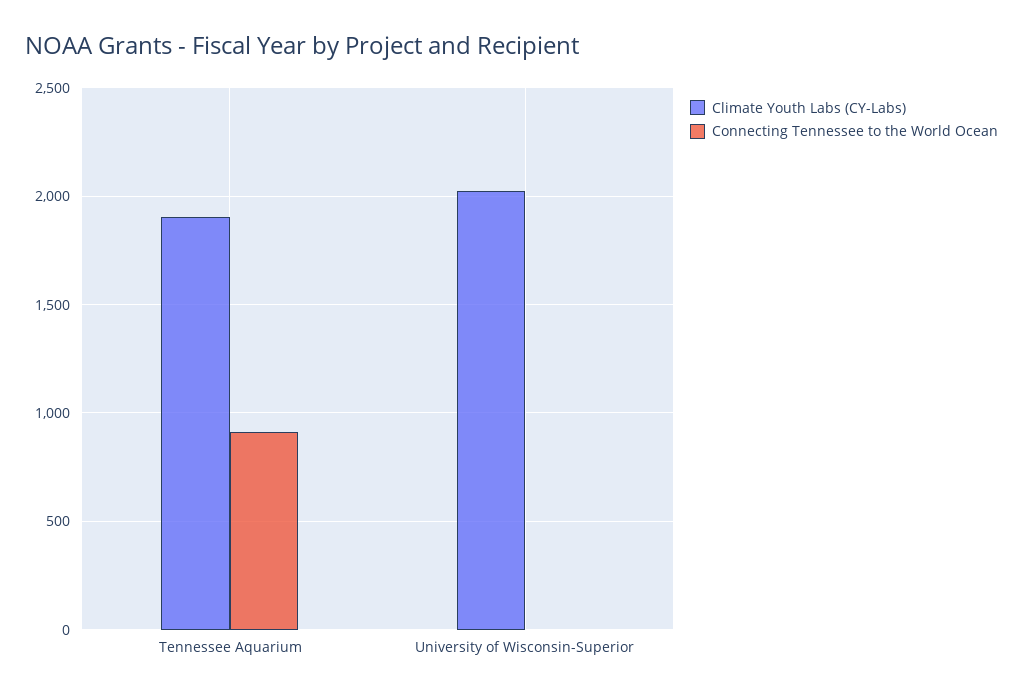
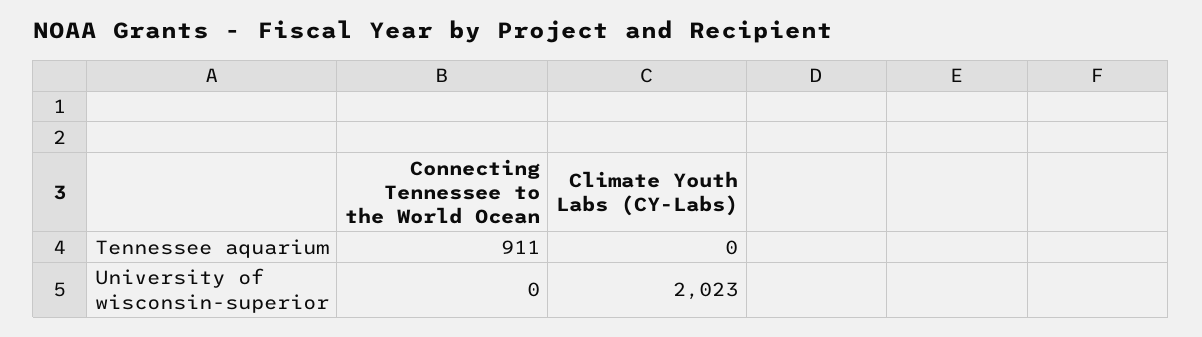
Climate Youth Labs (CY-Labs), Tennessee Aquarium: 1900 -> 0

